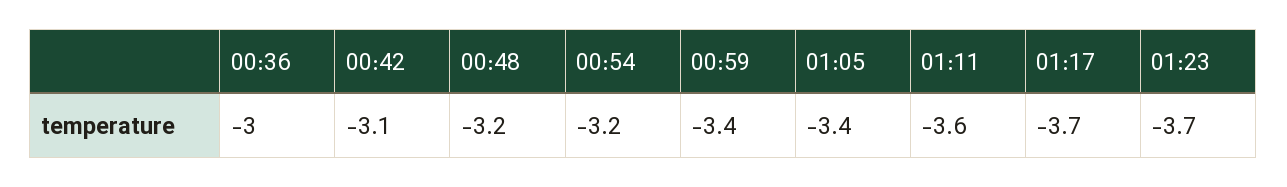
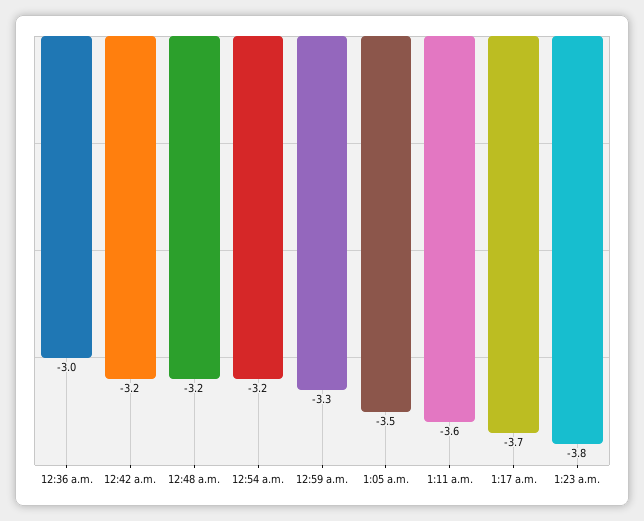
00:42: -3.1 -> -3.2
00:59: -3.4 -> -3.3
01:05: -3.4 -> -3.5
01:23: -3.7 -> -3.8

